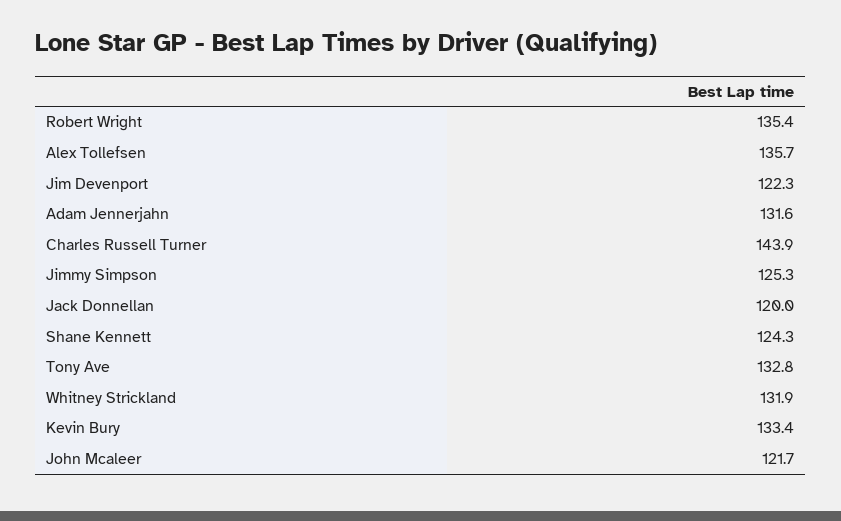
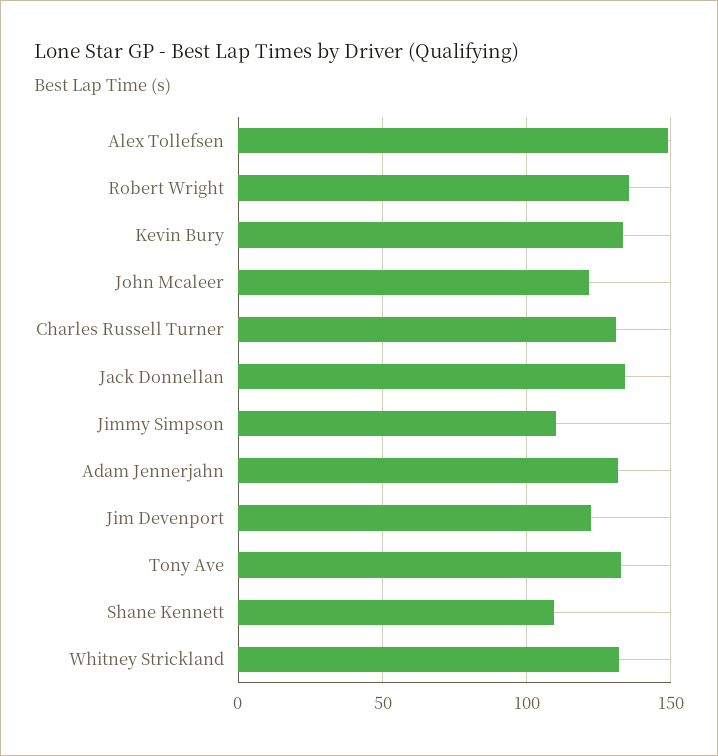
Alex Tollefsen: 135.7 -> 150
Charles Russell Turner: 143.9 -> 130
Jimmy Simpson: 125.3 -> 110
Jack Donnellan: 120 -> 135
Shane Kennett: 124.3 -> 110

